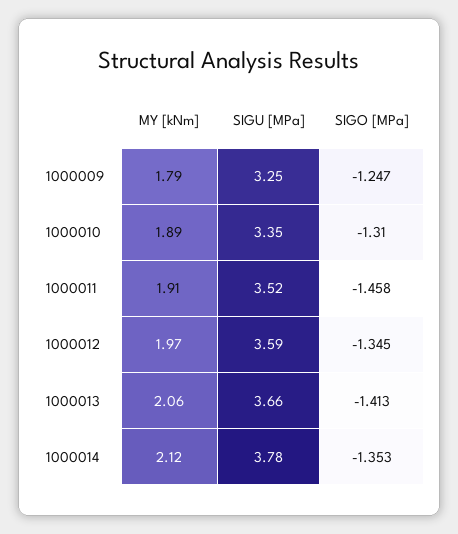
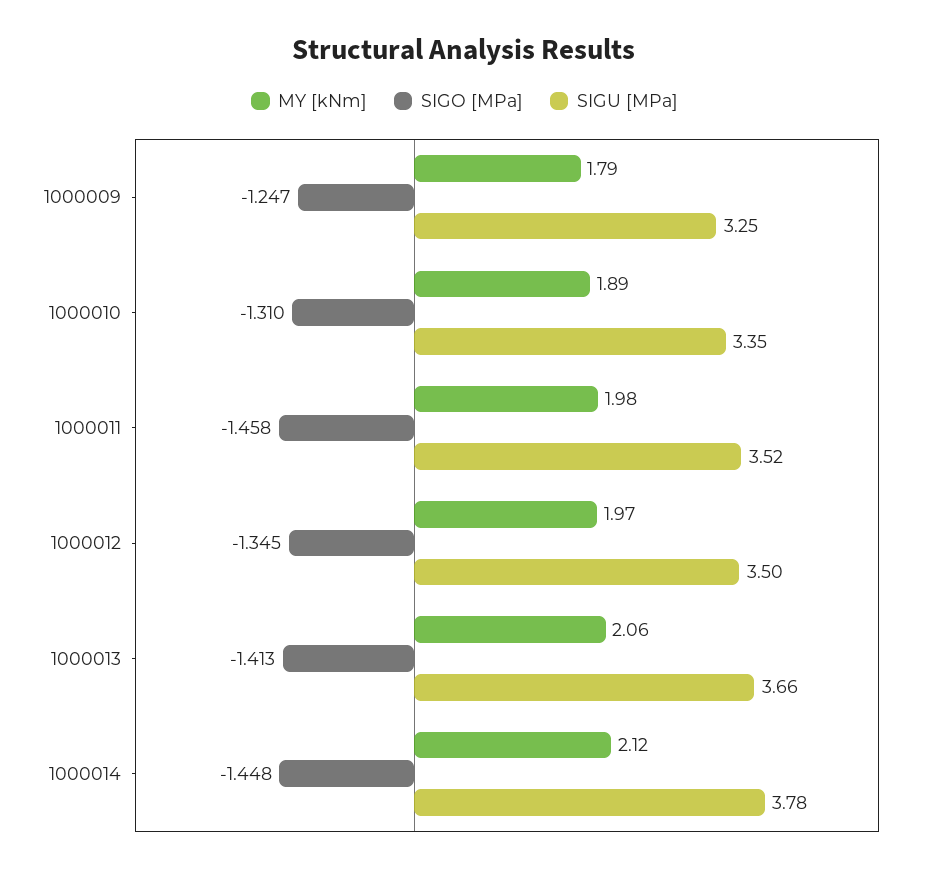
MY [kNm], 1000011: 1.91 -> 1.98
SIGU [MPa], 1000012: 3.59 -> 3.5
SIGO [MPa], 1000014: -1.353 -> -1.448

